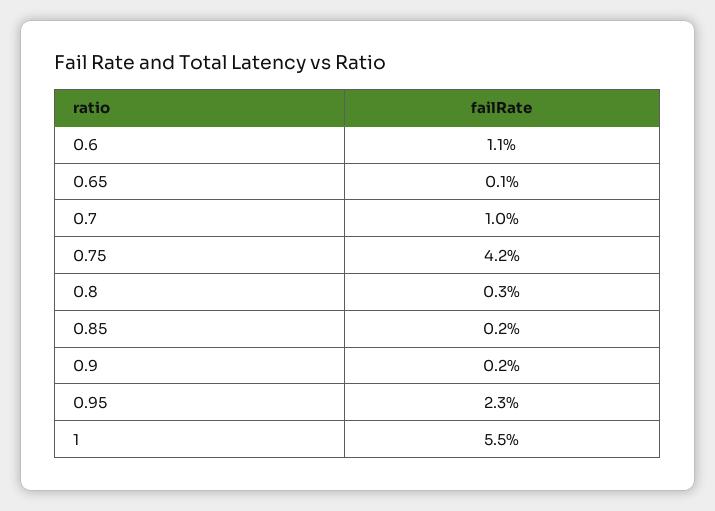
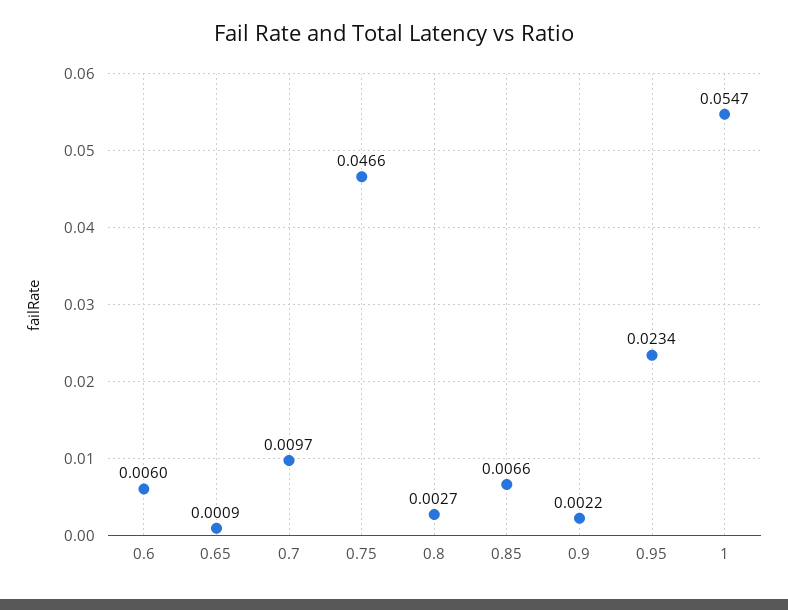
0.6: 0.011 -> 0.006
0.75: 0.042 -> 0.0466
0.85: 0.002 -> 0.0066

